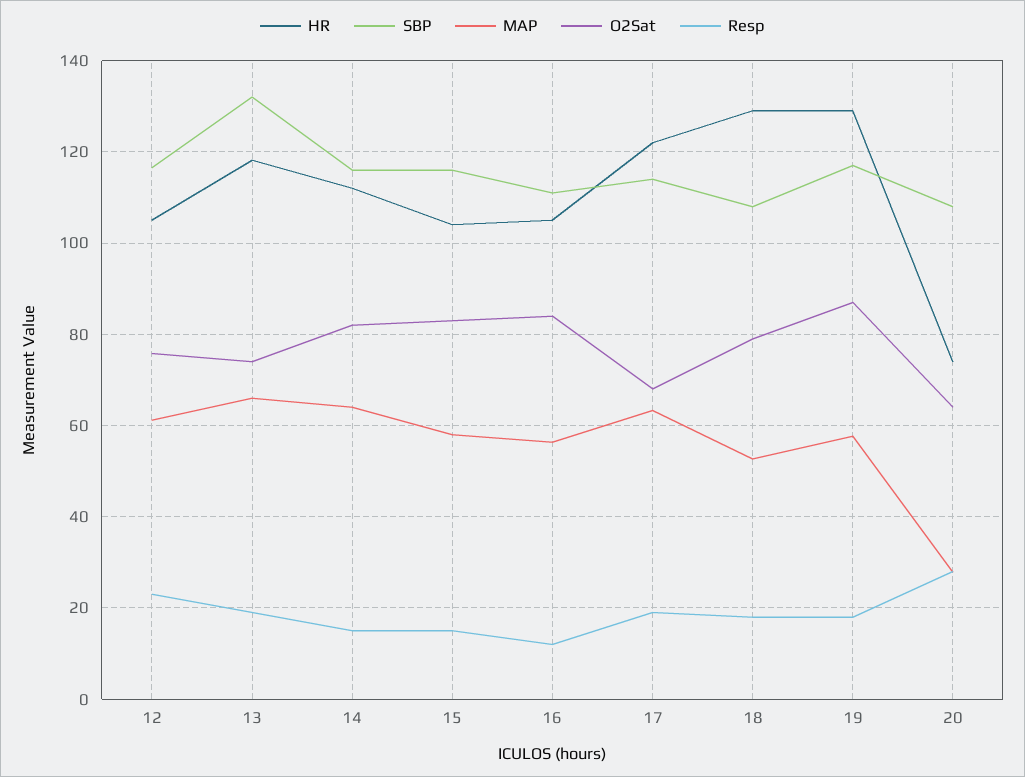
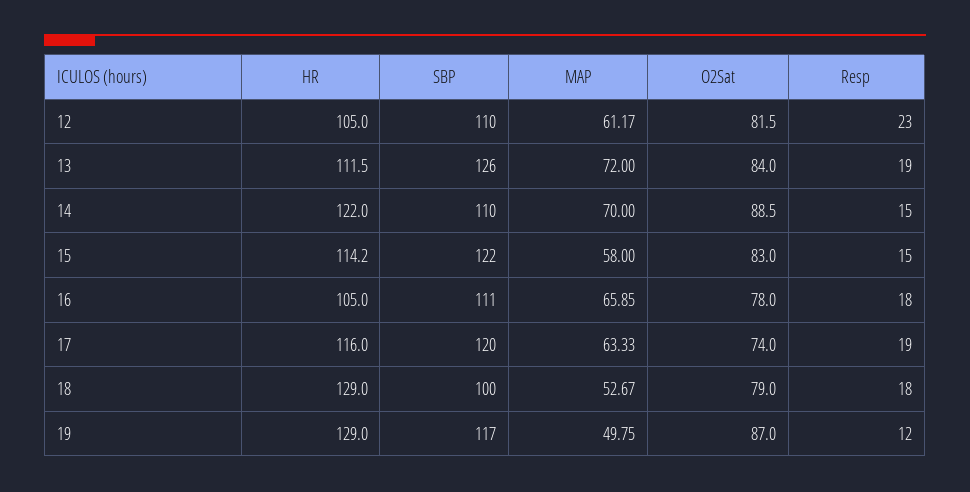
SBP, 12: 116 -> 110
O2Sat, 12: 76 -> 81.5
HR, 13: 118 -> 111.5
SBP, 13: 132 -> 126
MAP, 13: 66 -> 72
O2Sat, 13: 74 -> 84
HR, 14: 112 -> 122
SBP, 14: 116 -> 110
MAP, 14: 64 -> 70
O2Sat, 14: 82 -> 88.5
HR, 15: 104 -> 114.2
SBP, 15: 116 -> 122
MAP, 16: 56 -> 65.85
O2Sat, 16: 84 -> 78
Resp, 16: 12 -> 18
HR, 17: 122 -> 116
SBP, 17: 114 -> 120
O2Sat, 17: 68 -> 74
SBP, 18: 108 -> 100
MAP, 19: 58 -> 49.75
Resp, 19: 18 -> 12
HR, 20: 74 -> none
SBP, 20: 108 -> none
MAP, 20: 28 -> none
O2Sat, 20: 64 -> none
Resp, 20: 28 -> none

